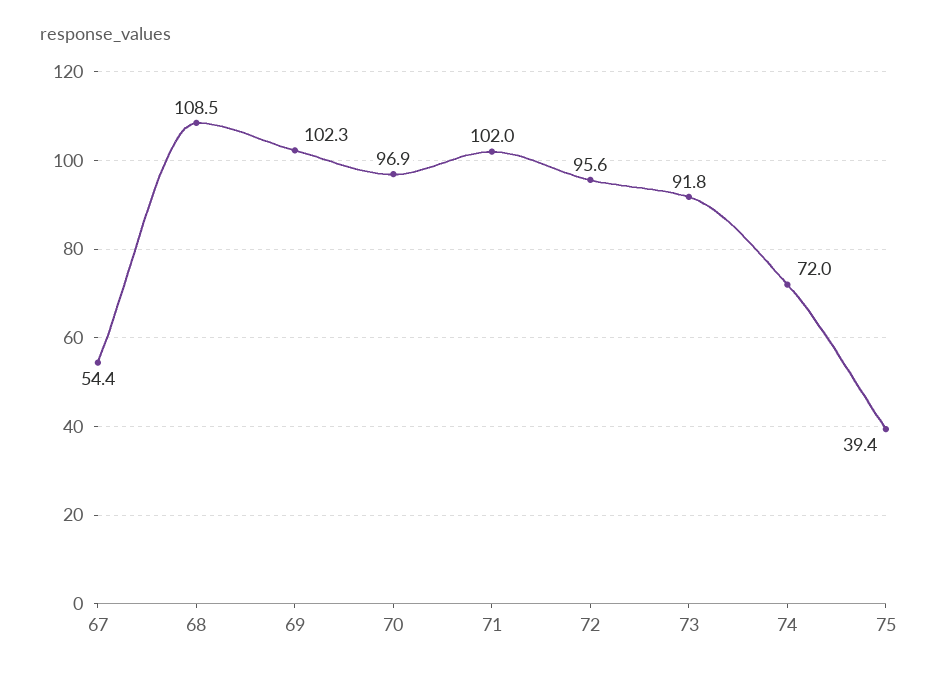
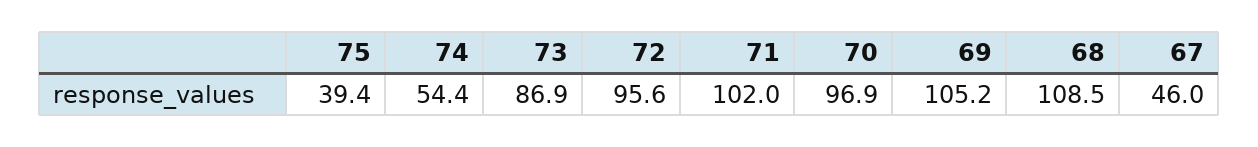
67: 54.4 -> 46
69: 102.3 -> 105.2
73: 91.8 -> 86.9
74: 72 -> 54.4

